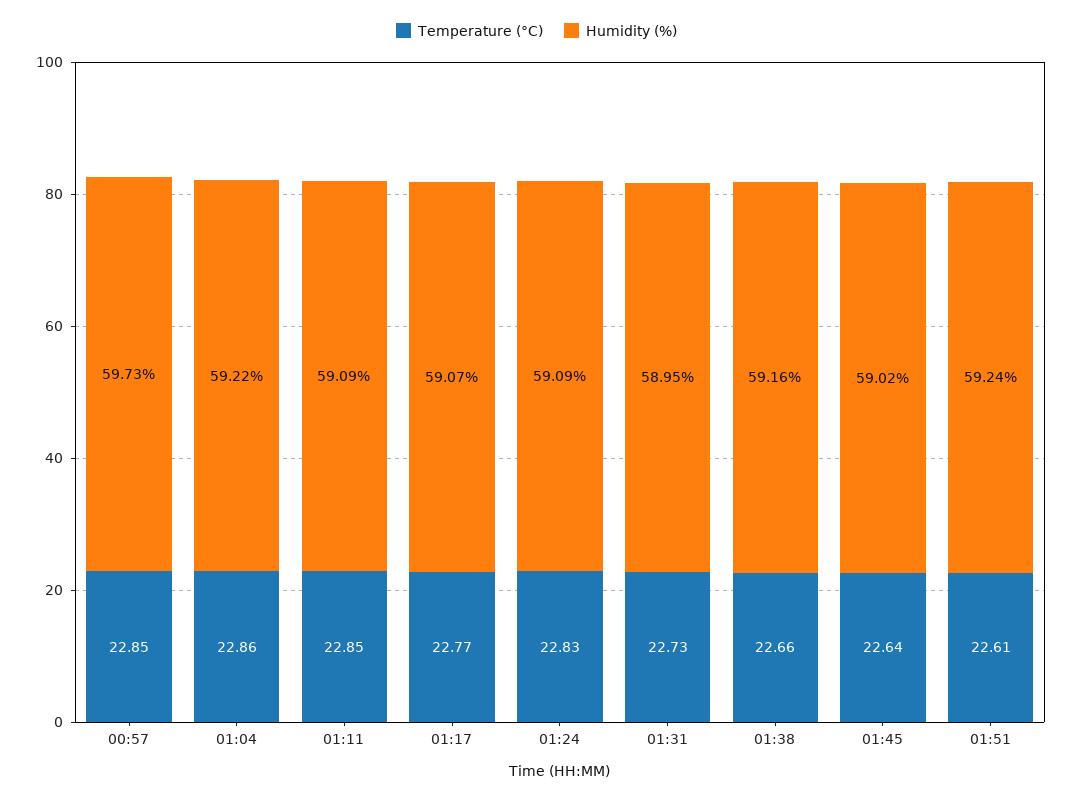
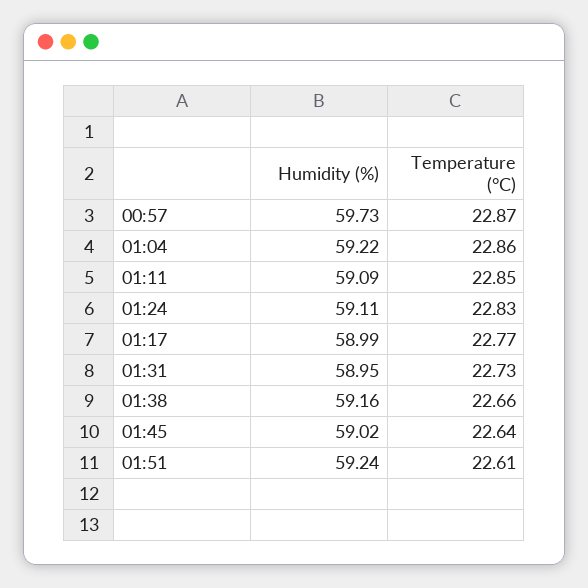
Temperature (°C), 00:57: 22.85 -> 22.87
Humidity (%), 01:17: 59.07 -> 58.99
Humidity (%), 01:24: 59.09 -> 59.11

